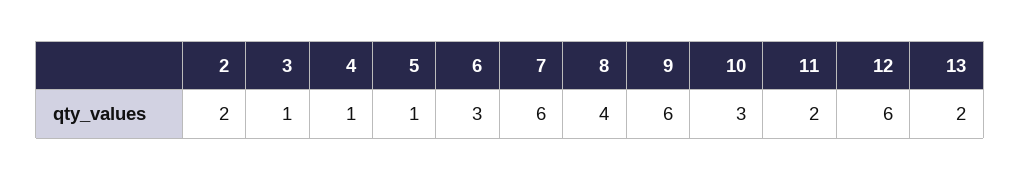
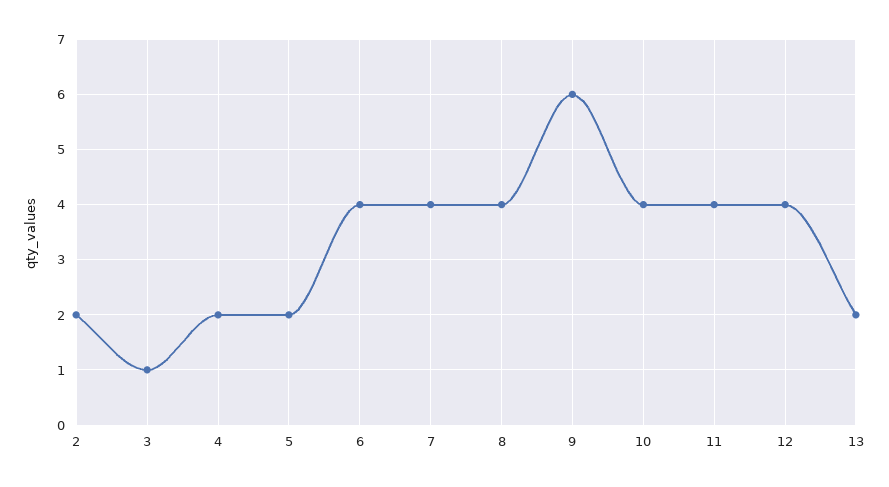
4: 1 -> 2
5: 1 -> 2
6: 3 -> 4
7: 6 -> 4
10: 3 -> 4
11: 2 -> 4
12: 6 -> 4

